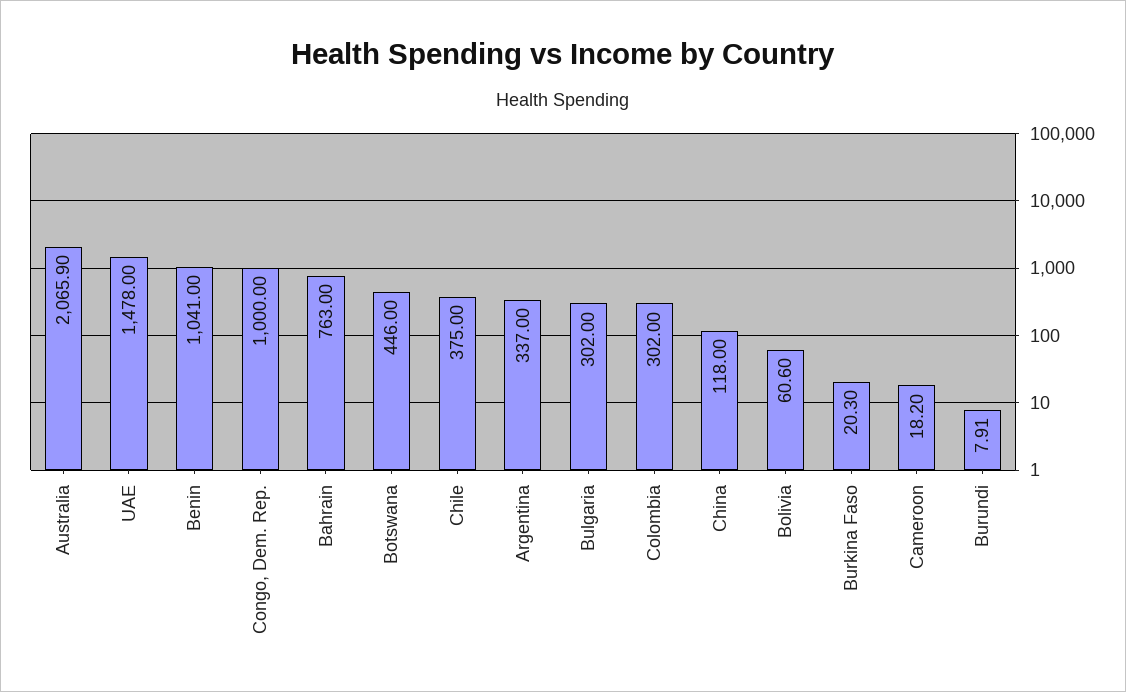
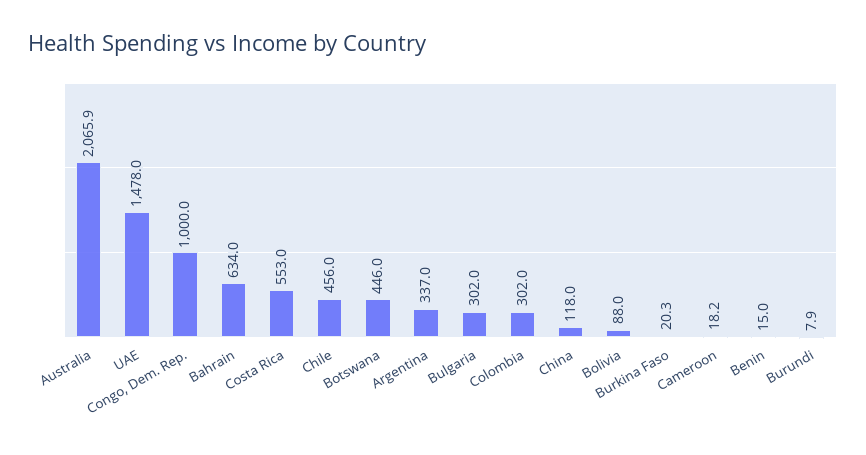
Benin: 1041 -> 15
Bahrain: 763 -> 634
Chile: 375 -> 456
Bolivia: 60.6 -> 88
Costa Rica: none -> 553

